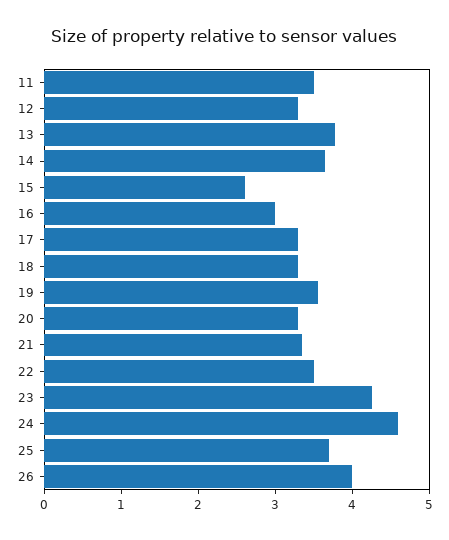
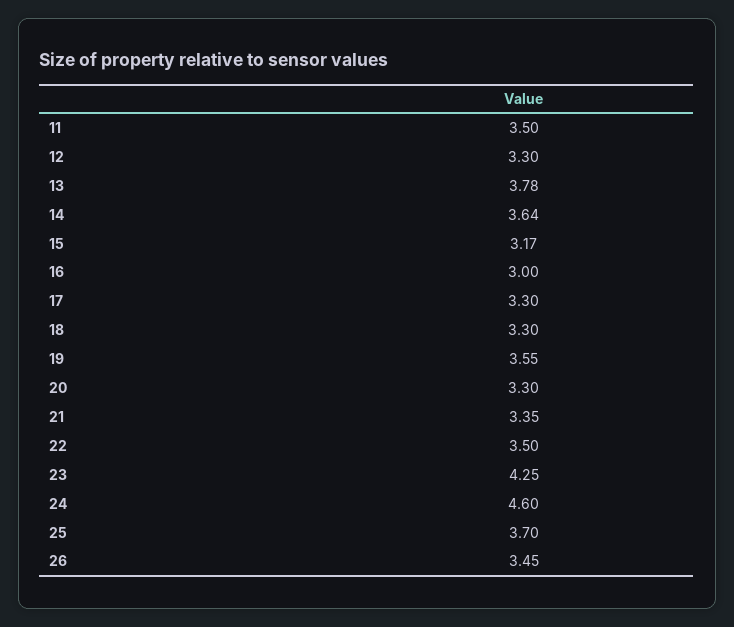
15: 2.6 -> 3.17
26: 4 -> 3.45

